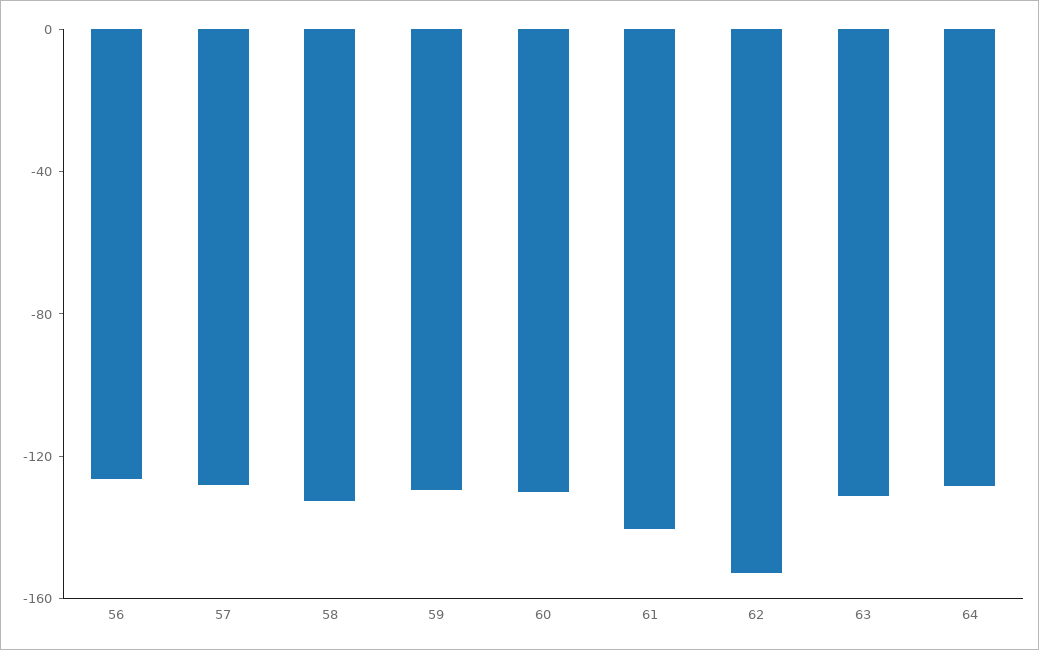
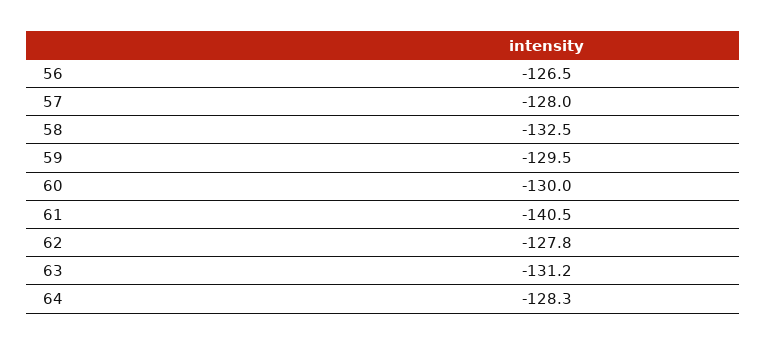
62: -150 -> -127.8

